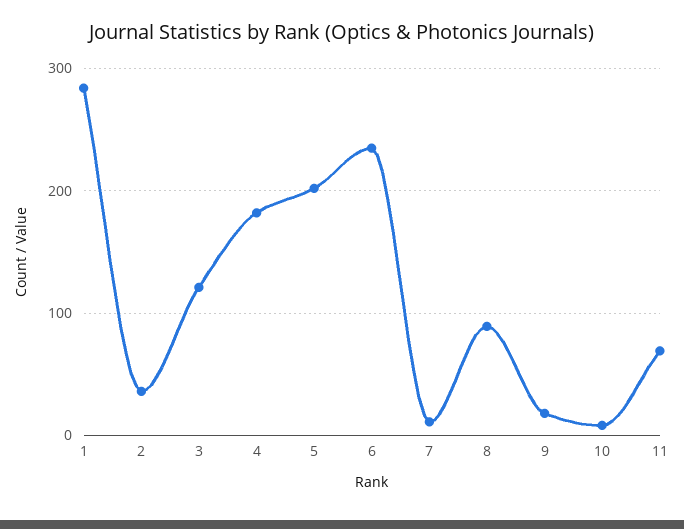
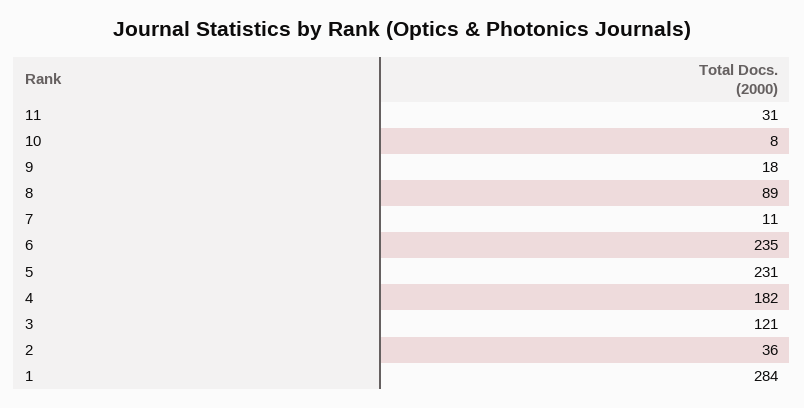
5: 200 -> 231
11: 70 -> 31

